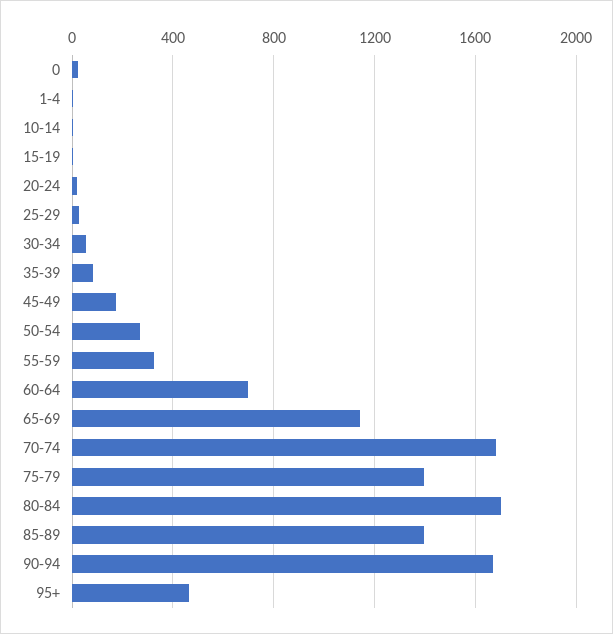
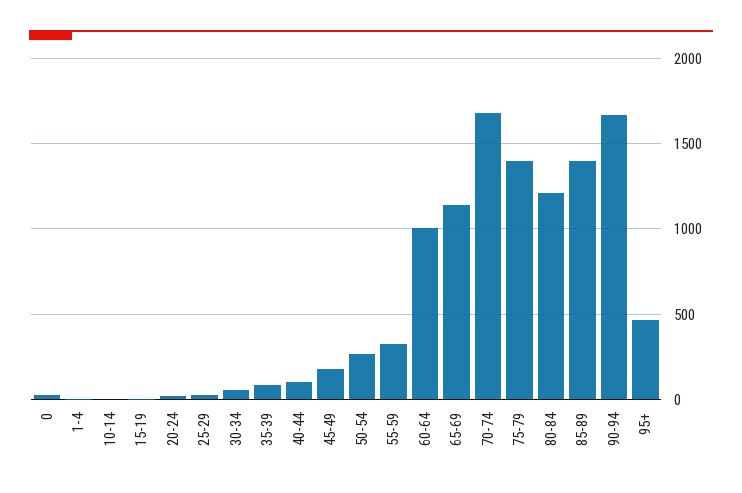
60-64: 700 -> 1000
80-84: 1700 -> 1200
40-44: none -> 100

